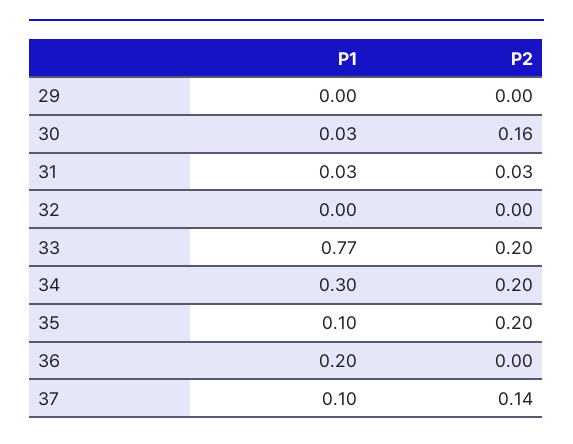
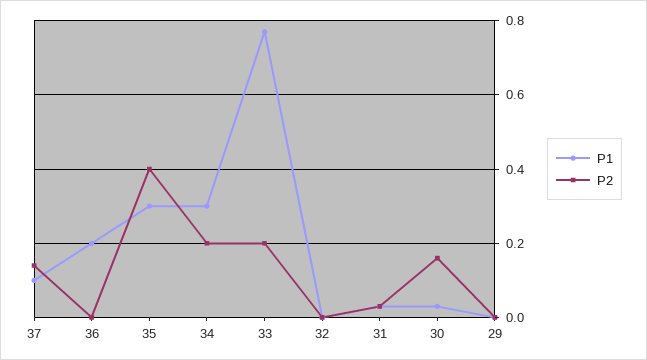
P1, 35: 0.1 -> 0.3
P2, 35: 0.2 -> 0.4

